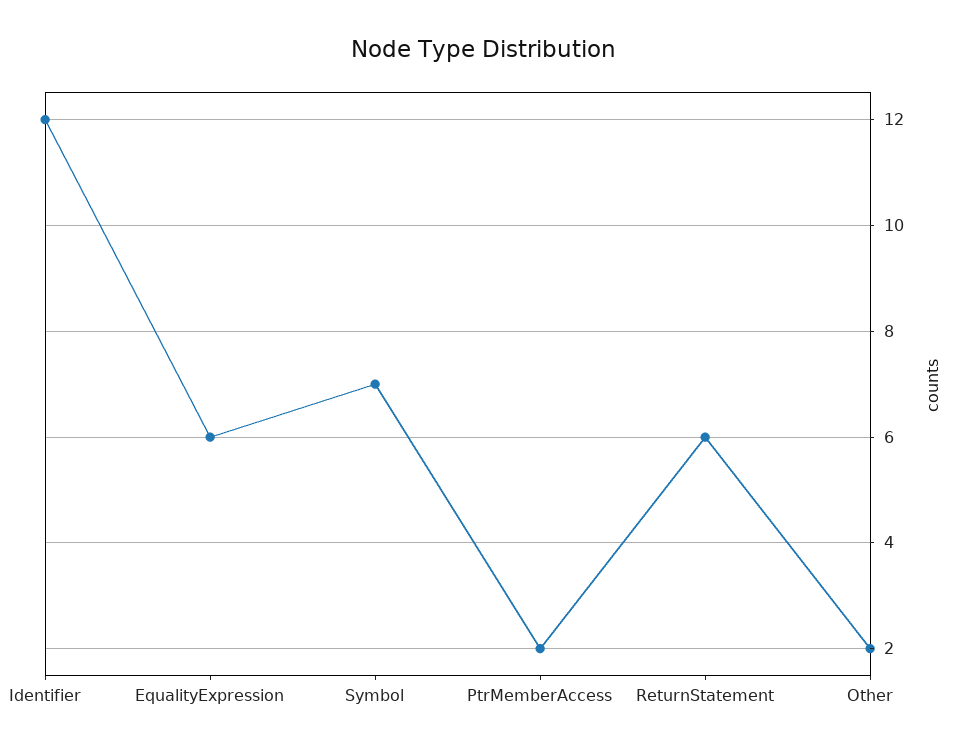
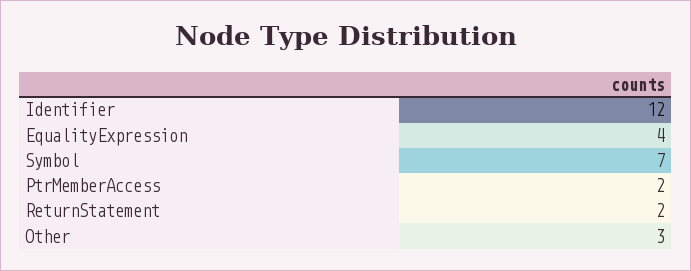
EqualityExpression: 6 -> 4
ReturnStatement: 6 -> 2
Other: 2 -> 3

